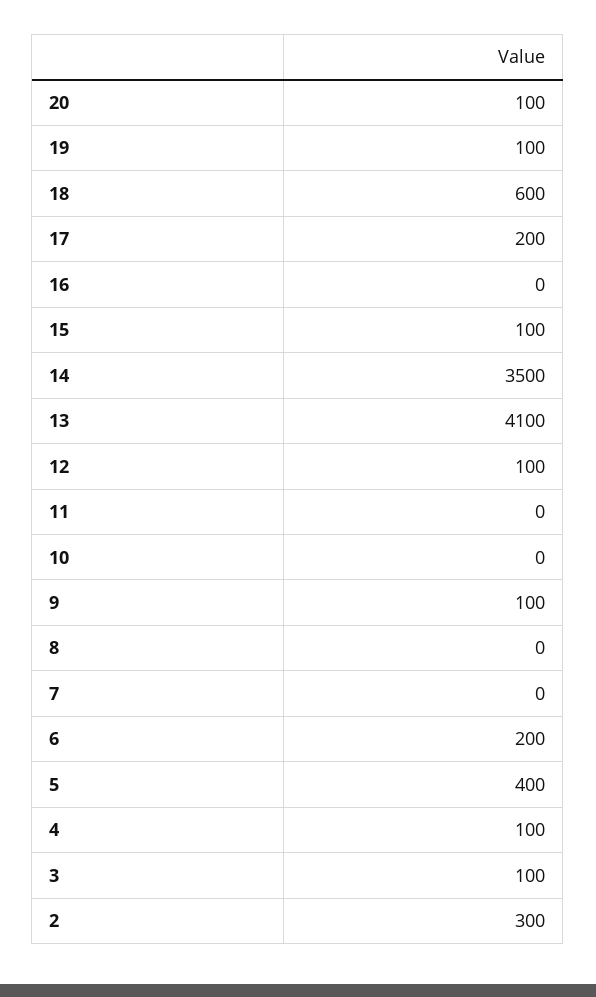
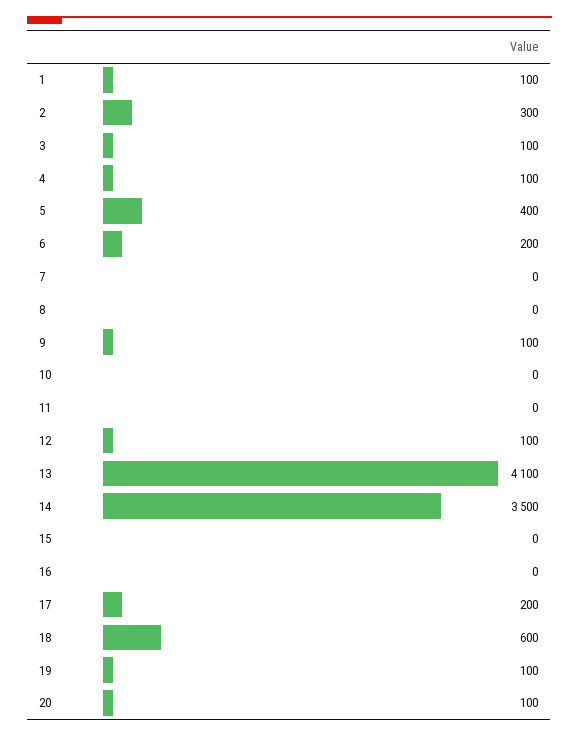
15: 100 -> 0
1: none -> 100

